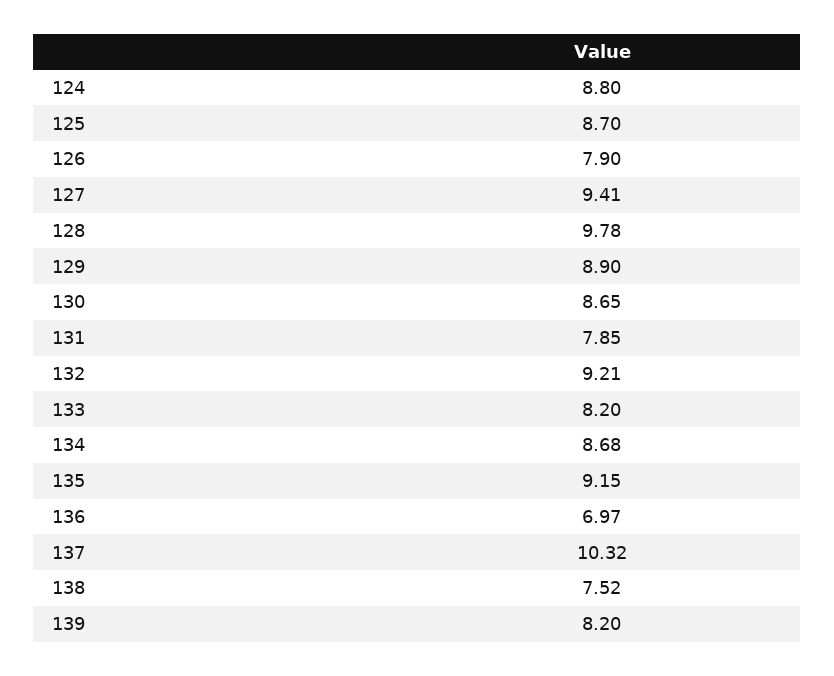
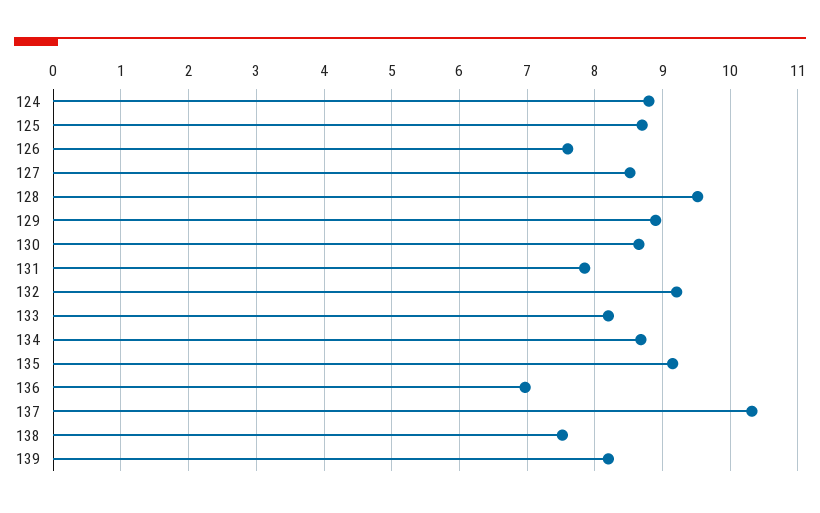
126: 7.9 -> 7.6
127: 9.41 -> 8.5
128: 9.78 -> 9.5

